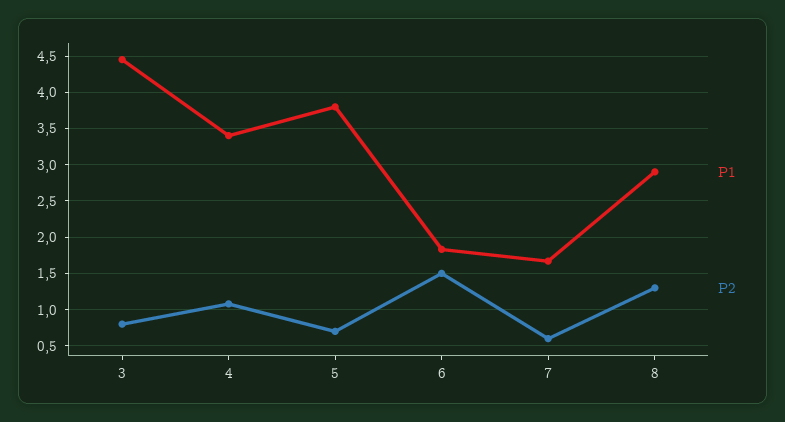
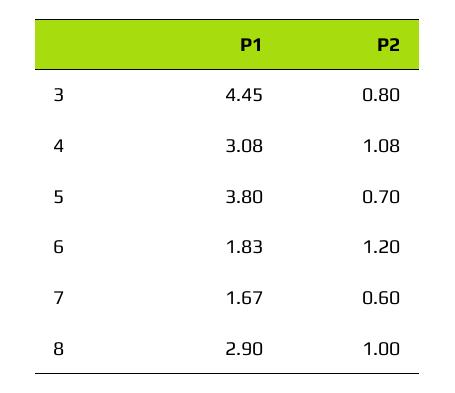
P1, 4: 3.4 -> 3.08
P2, 6: 1.5 -> 1.2
P2, 8: 1.3 -> 1

